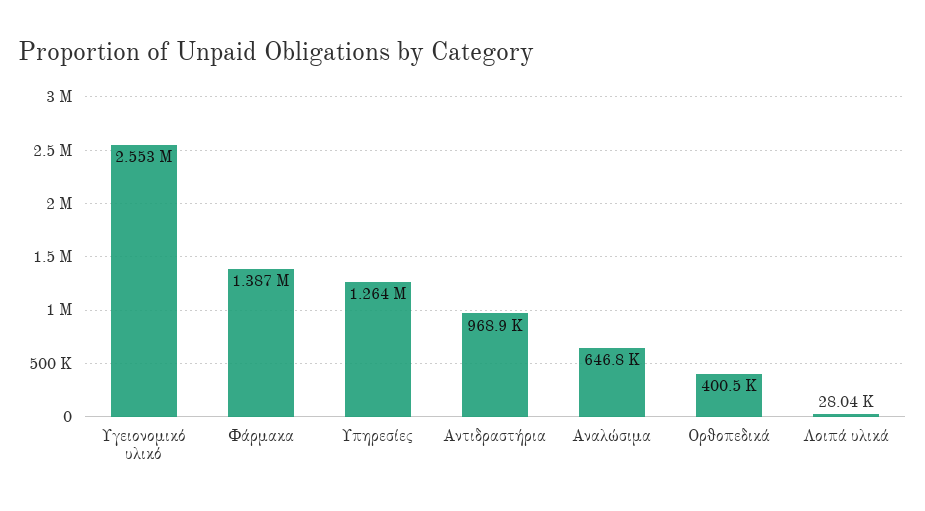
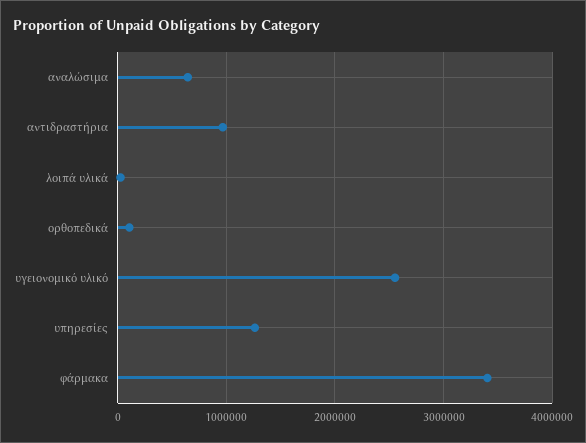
Φάρμακα: 1387000 -> 3400000
Ορθοπεδικά: 400500 -> 100000

